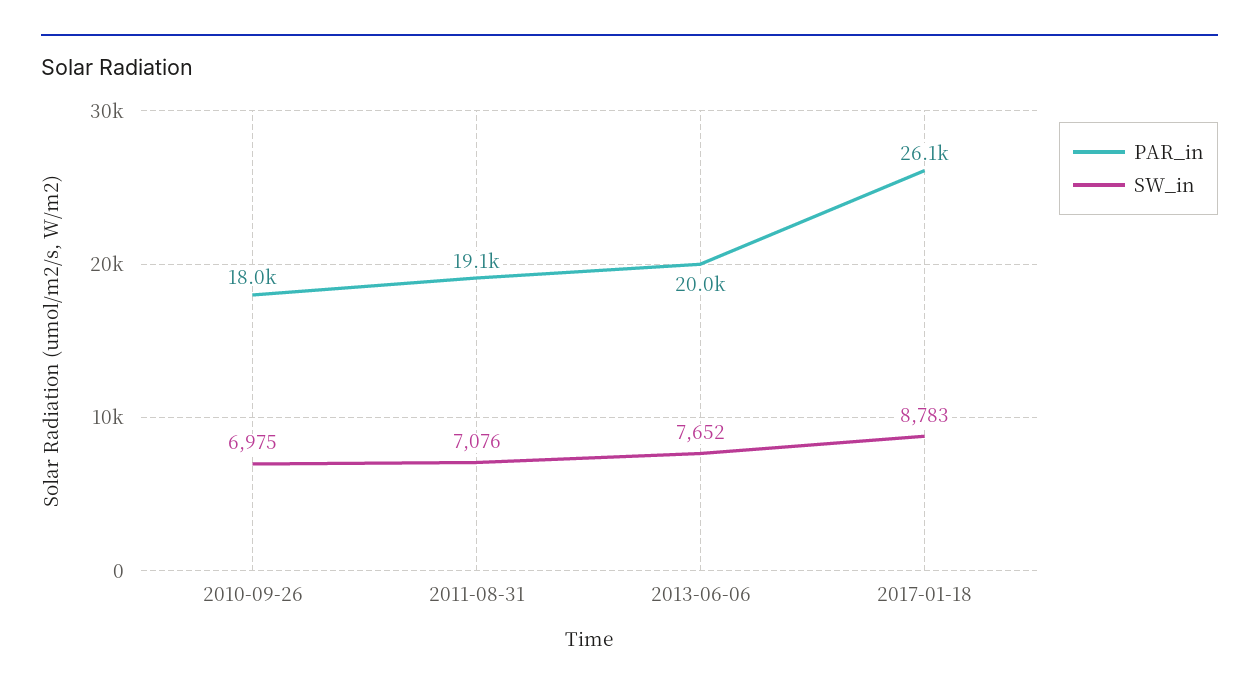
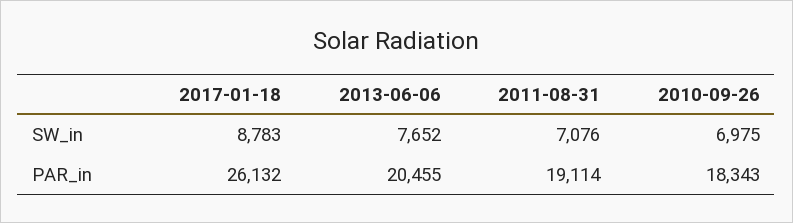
PAR_in, 2010-09-26: 18000 -> 18343
PAR_in, 2013-06-06: 20000 -> 20455

